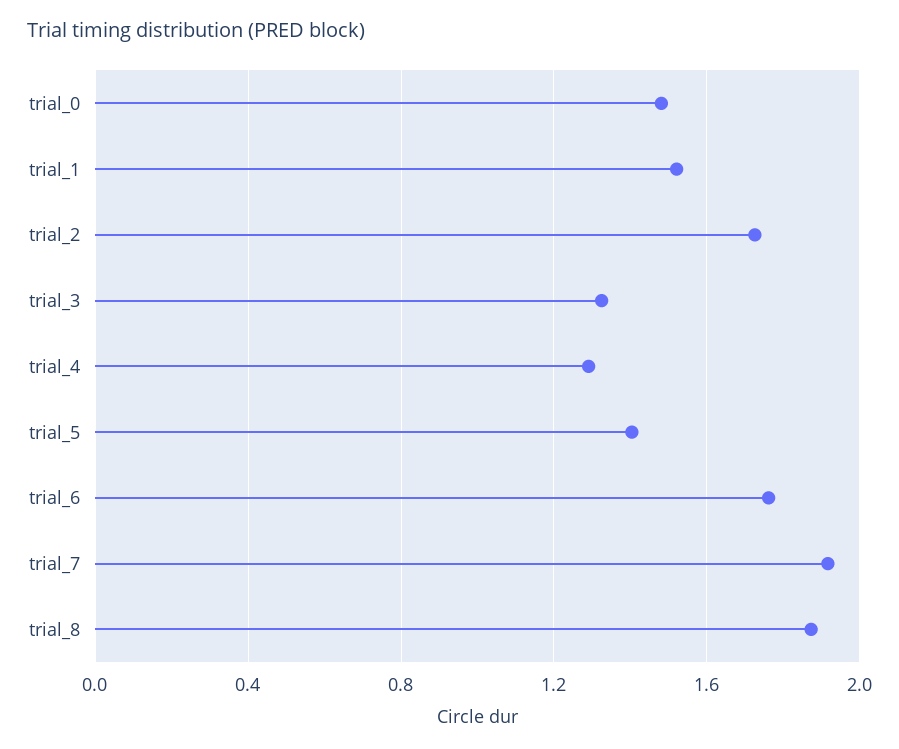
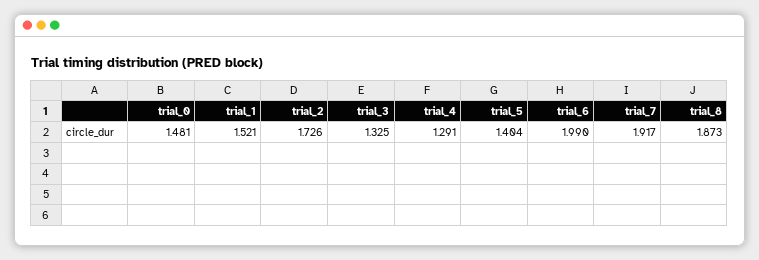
trial_6: 1.75 -> 1.99

